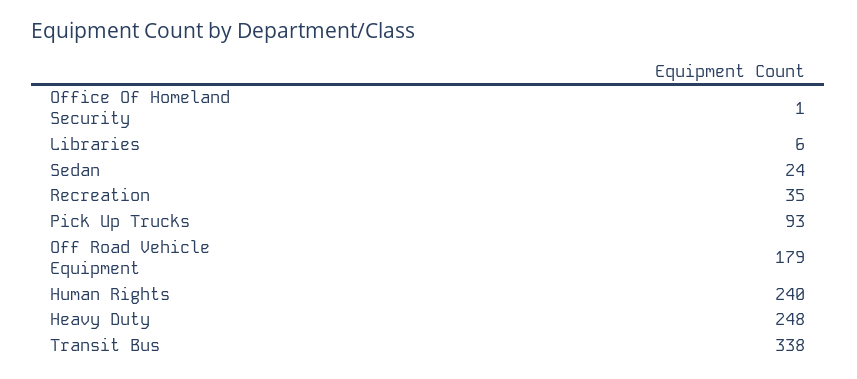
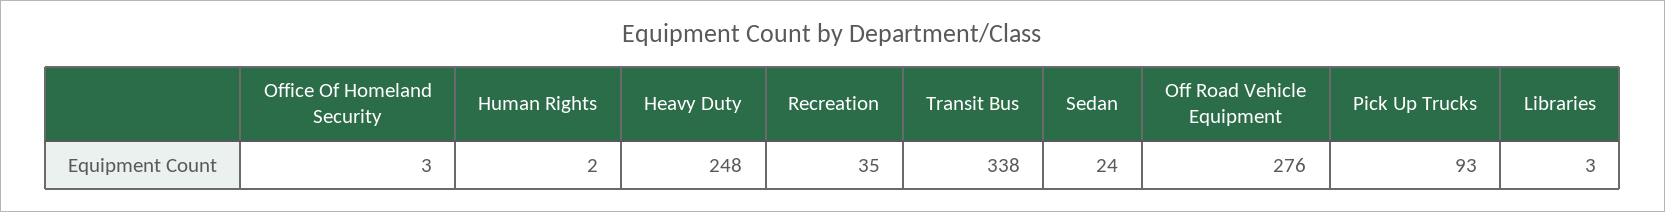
Office Of Homeland Security: 1 -> 3
Libraries: 6 -> 3
Off Road Vehicle Equipment: 179 -> 276
Human Rights: 240 -> 2

